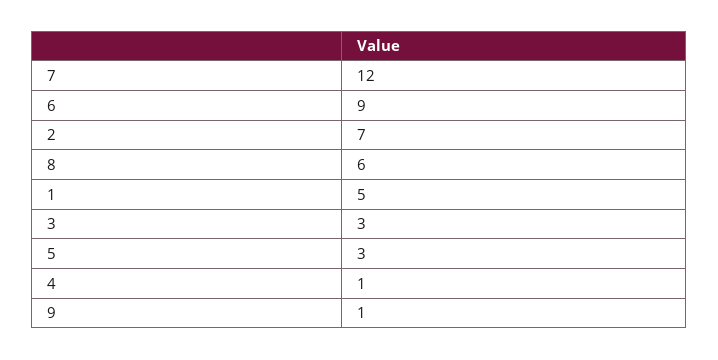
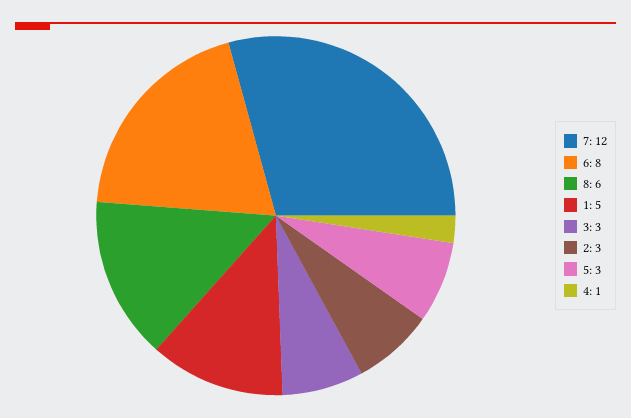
6: 9 -> 8
2: 7 -> 3
9: 1 -> none

